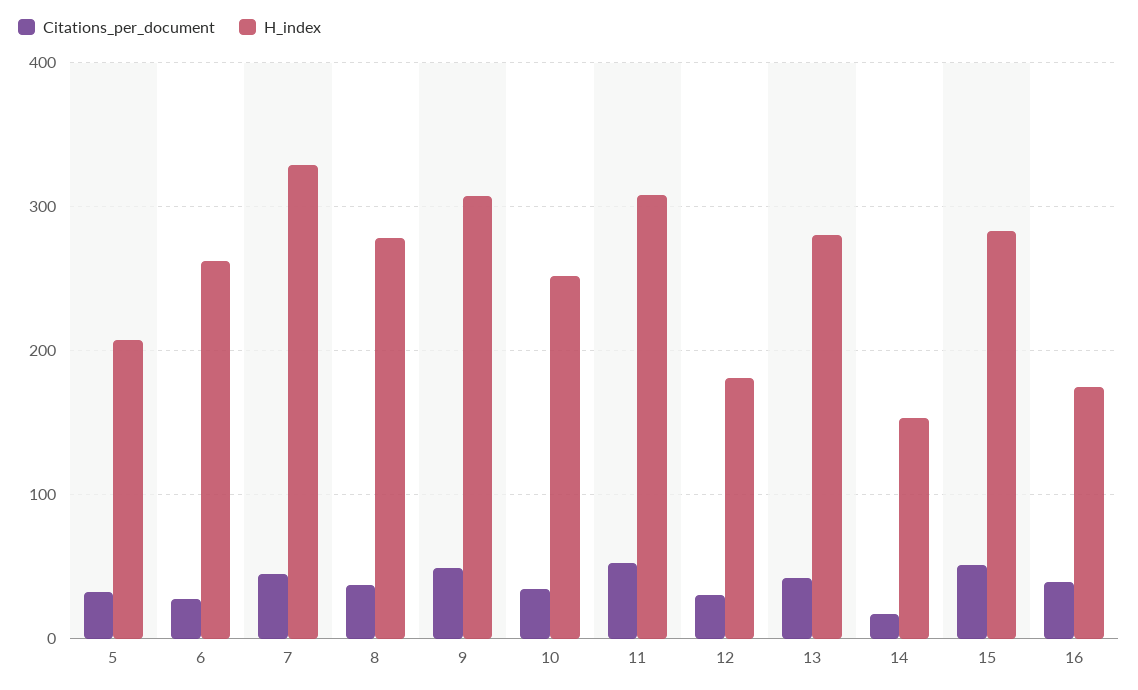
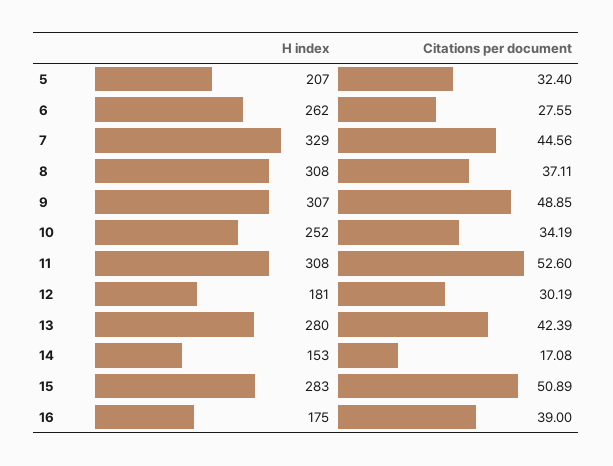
H_index, 8: 280 -> 308

